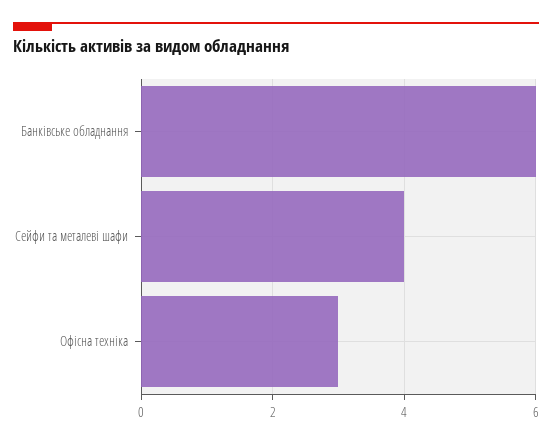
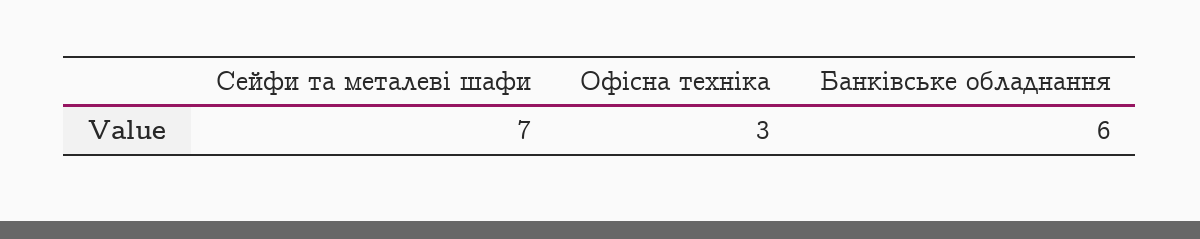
Сейфи та металеві шафи: 4 -> 7

